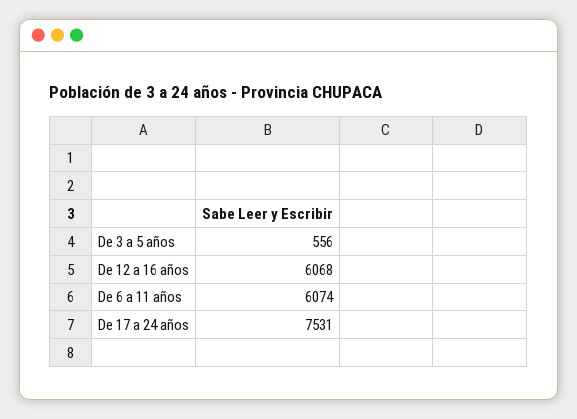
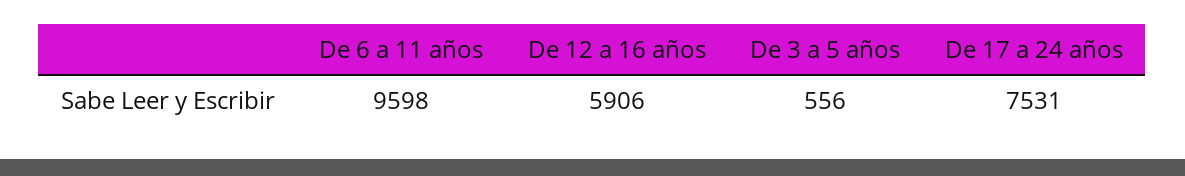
De 12 a 16 años: 6068 -> 5906
De 6 a 11 años: 6074 -> 9598

